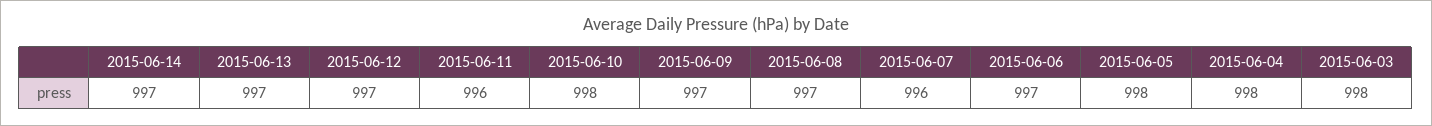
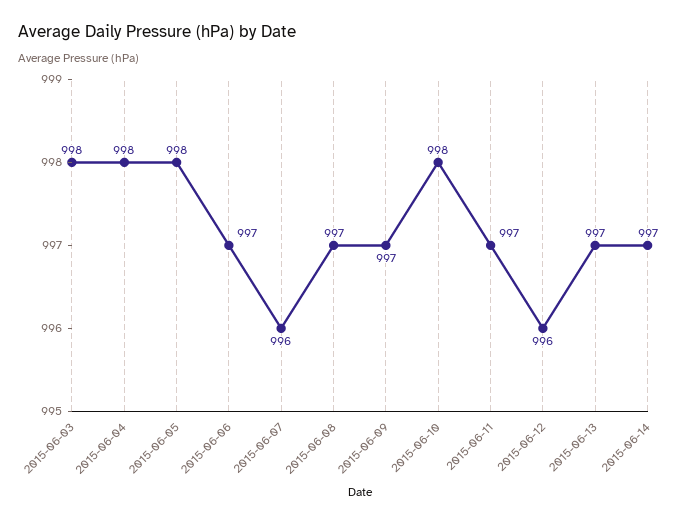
2015-06-12: 997 -> 996
2015-06-11: 996 -> 997

